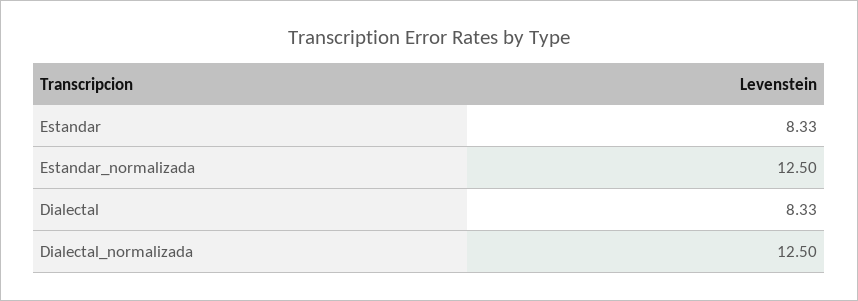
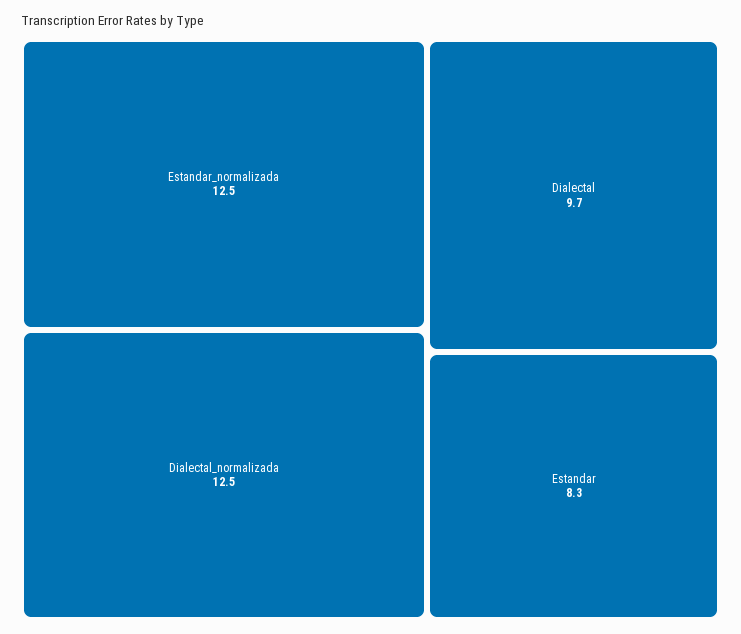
Dialectal: 8.33 -> 9.7

